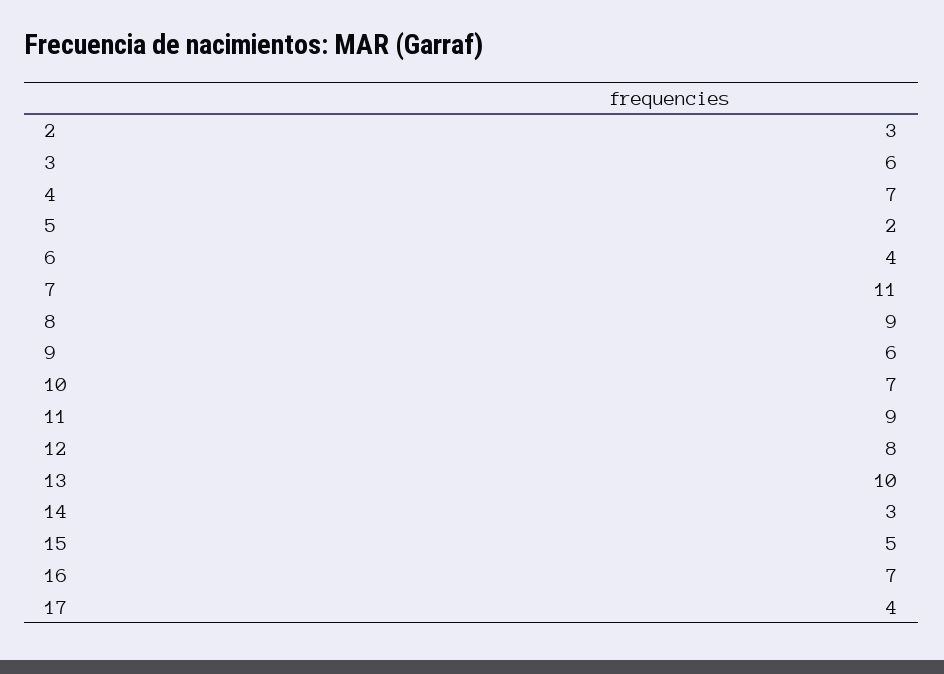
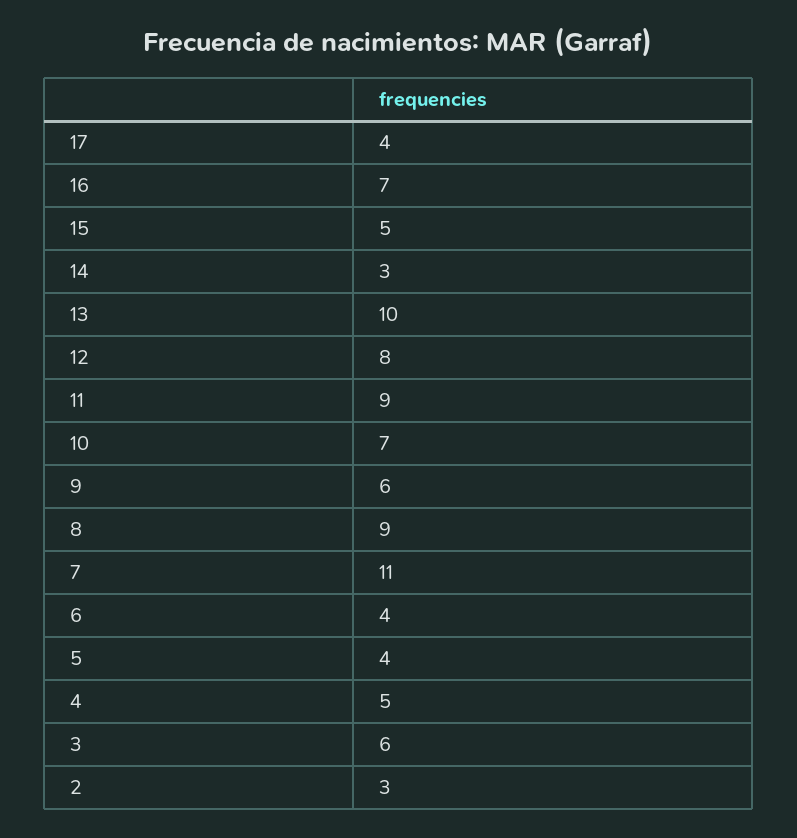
4: 7 -> 5
5: 2 -> 4

